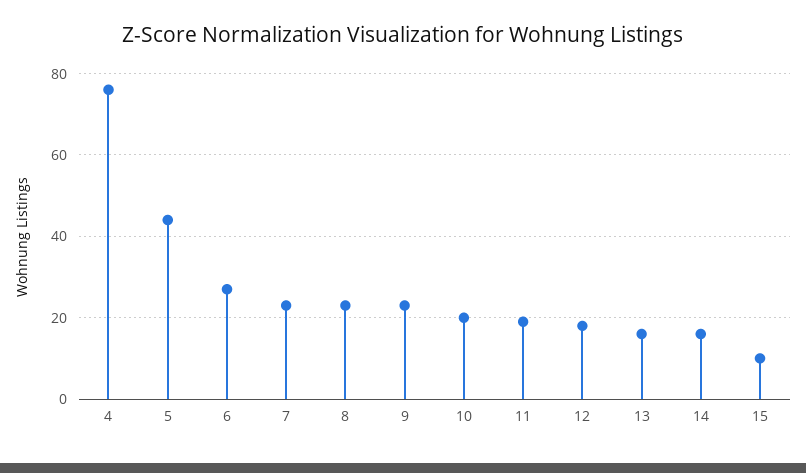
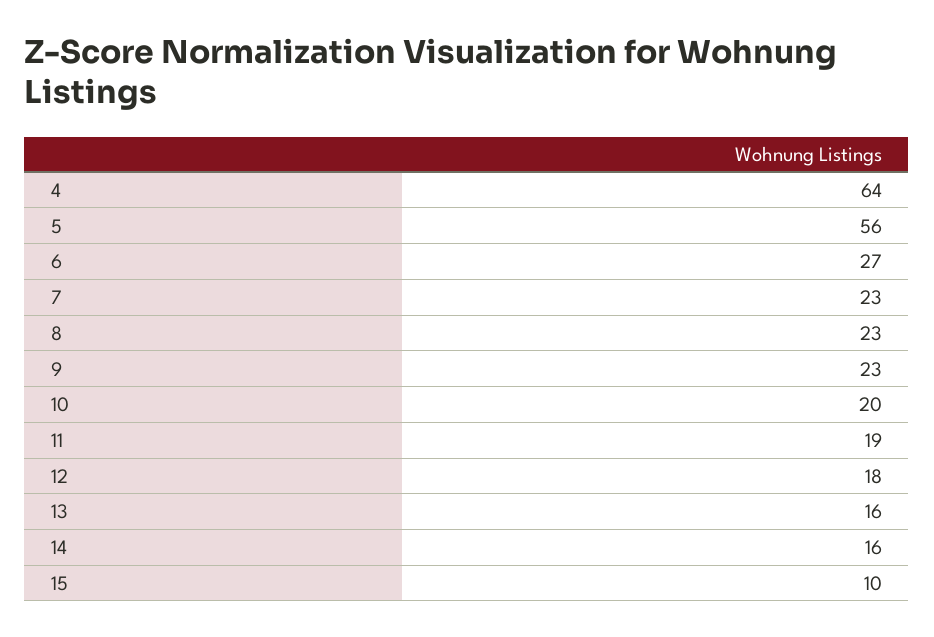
4: 75 -> 64
5: 45 -> 56

